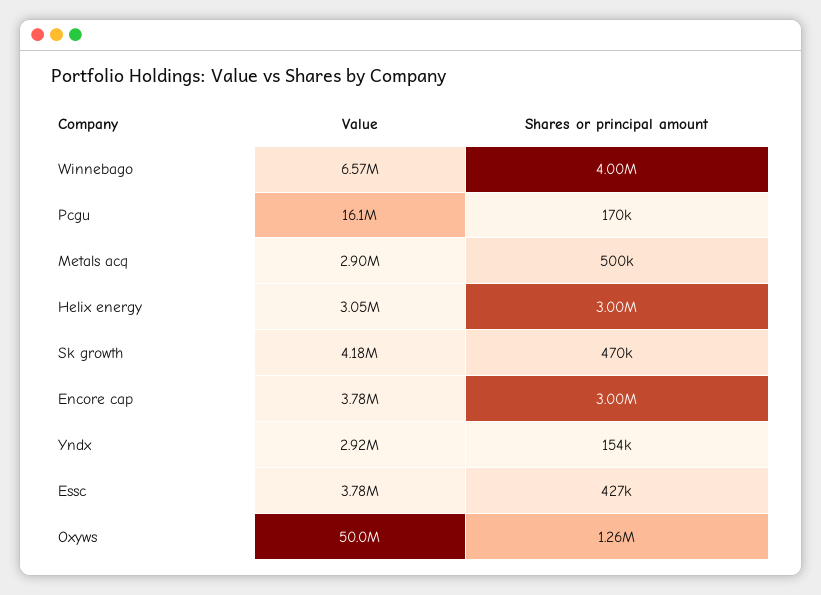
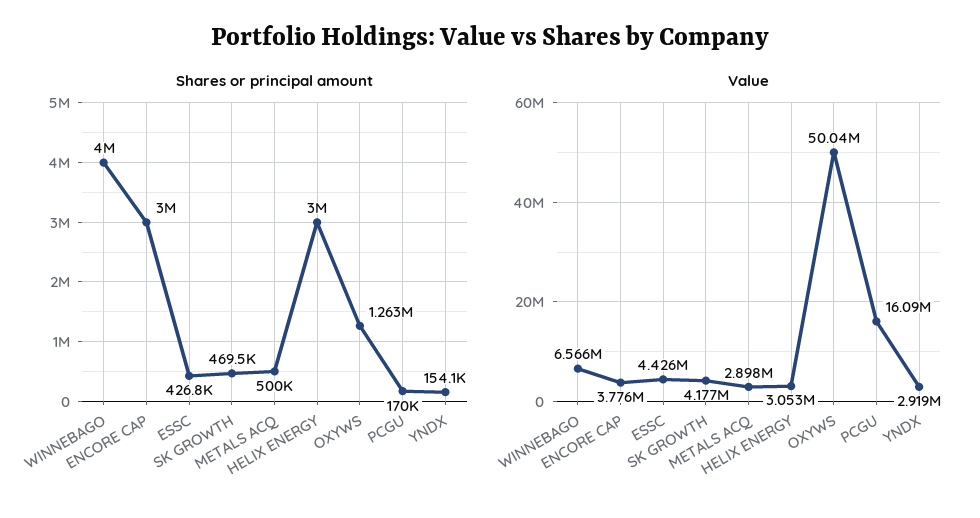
Value, Essc: 3780000 -> 4426000

